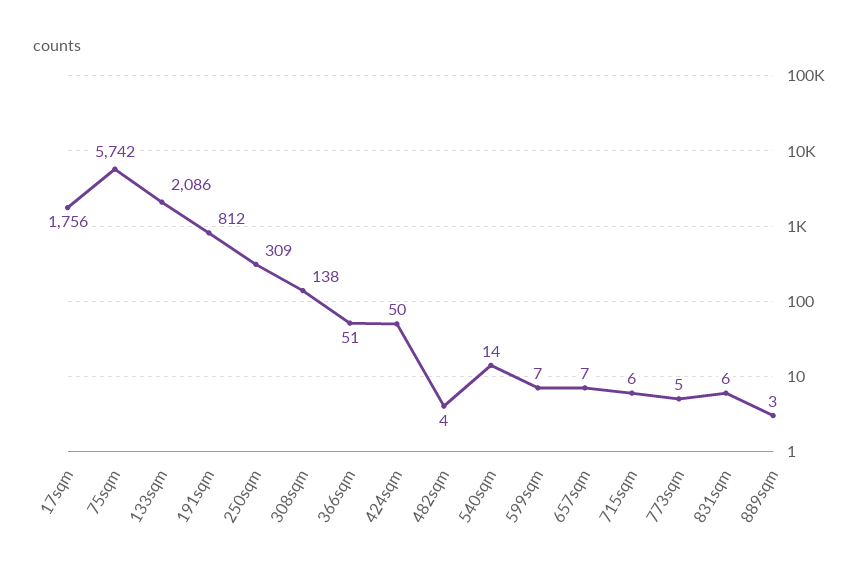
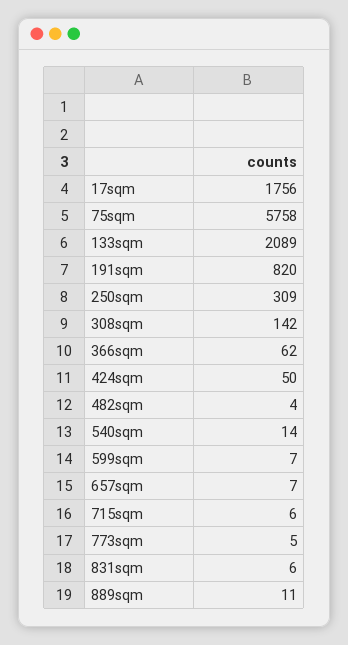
75sqm: 5742 -> 5758
133sqm: 2086 -> 2089
191sqm: 812 -> 820
308sqm: 138 -> 142
366sqm: 51 -> 62
889sqm: 3 -> 11

